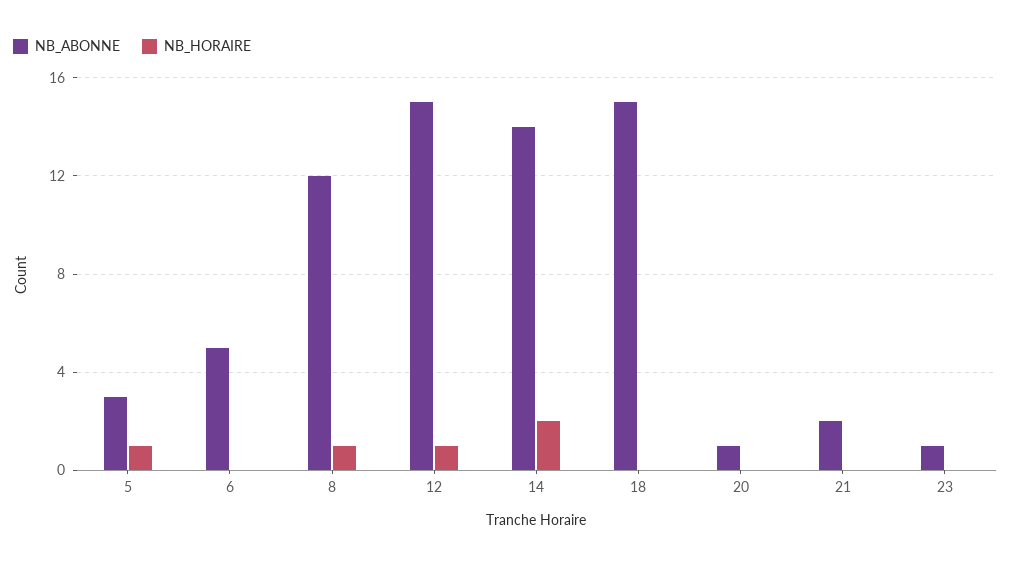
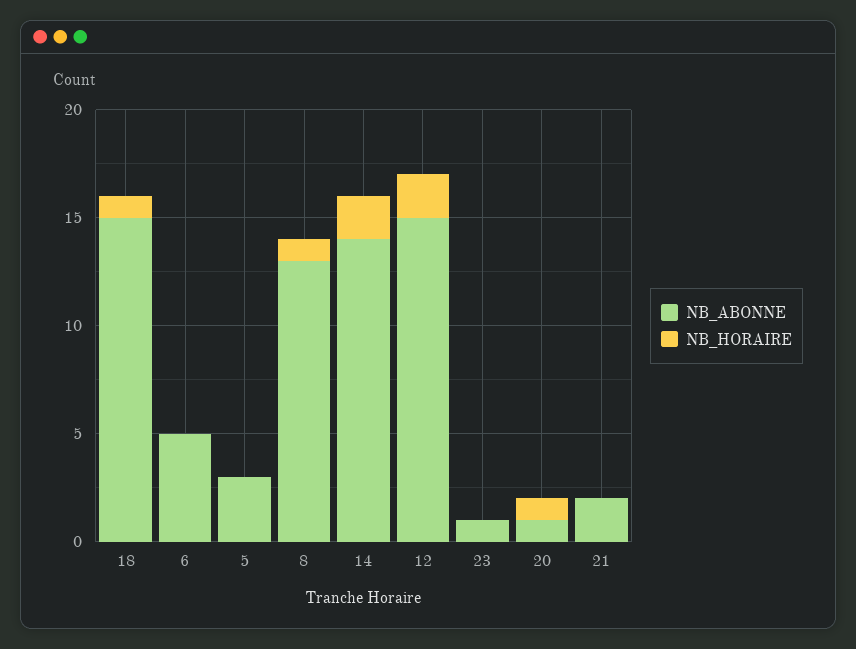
NB_HORAIRE, 5: 1 -> 0
NB_ABONNE, 8: 12 -> 13
NB_HORAIRE, 12: 1 -> 2
NB_HORAIRE, 18: 0 -> 1
NB_HORAIRE, 20: 0 -> 1

